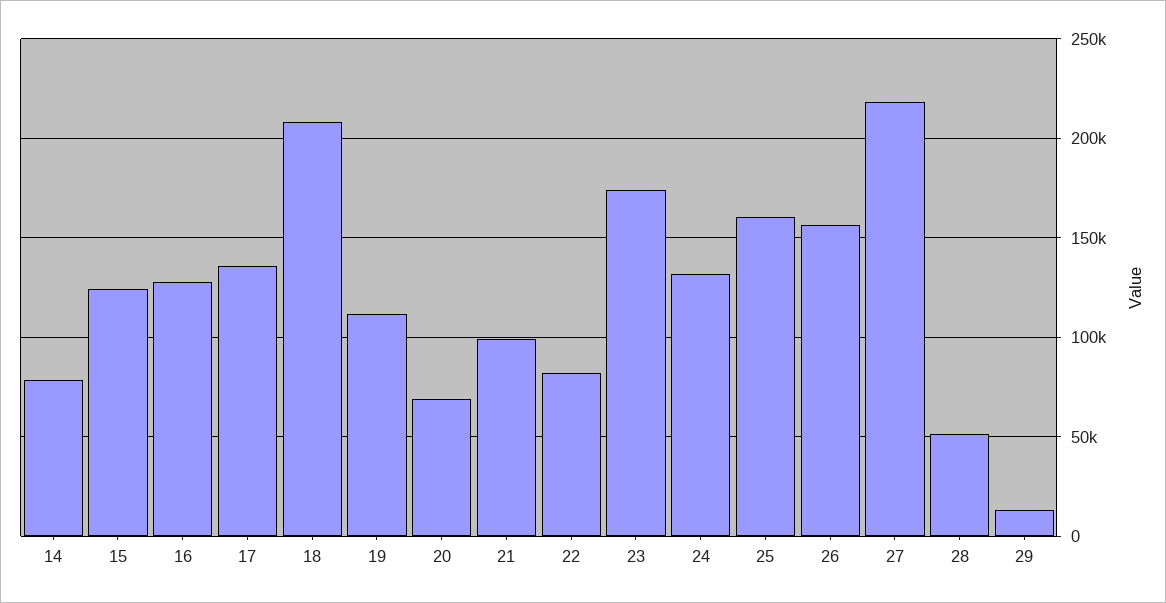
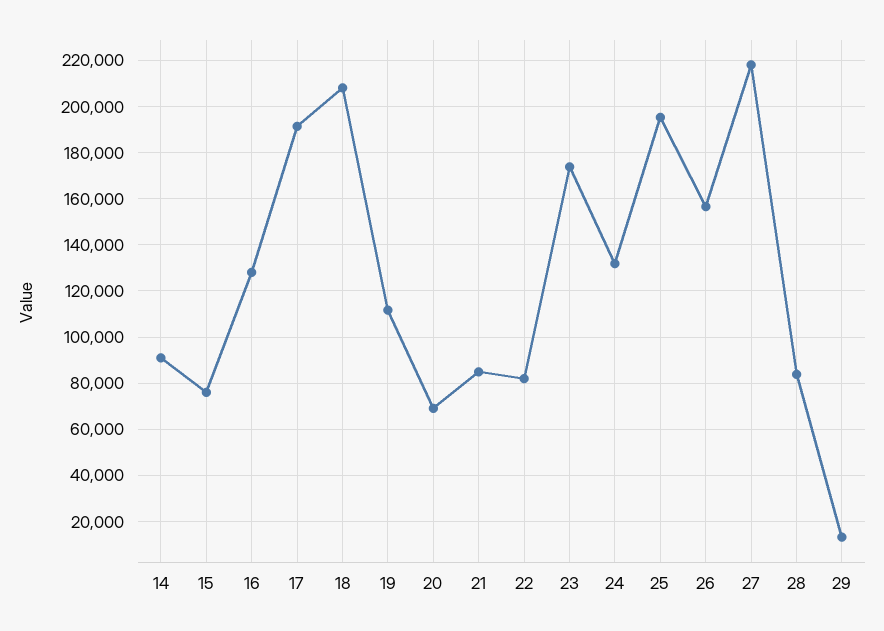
14: 80000 -> 90000
15: 125000 -> 75000
17: 135000 -> 190000
21: 100000 -> 85000
25: 160000 -> 195000
28: 50000 -> 85000

